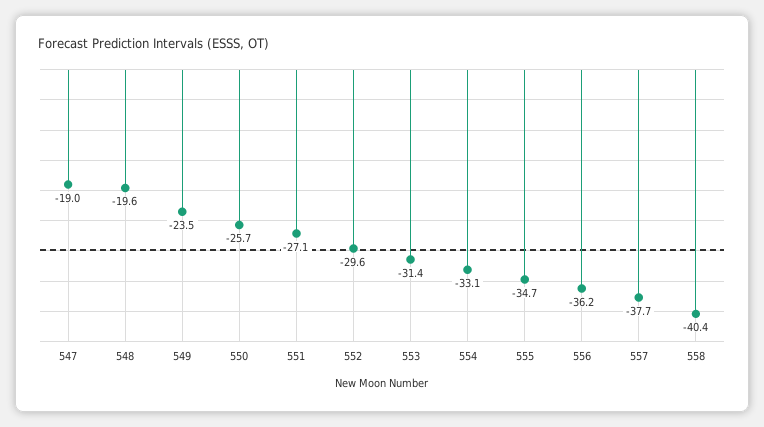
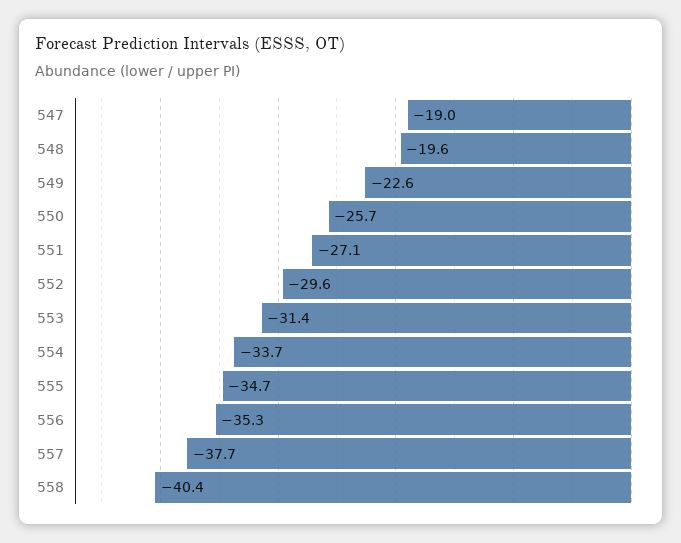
549: -23.5 -> -22.6
554: -33.1 -> -33.7
556: -36.2 -> -35.3

